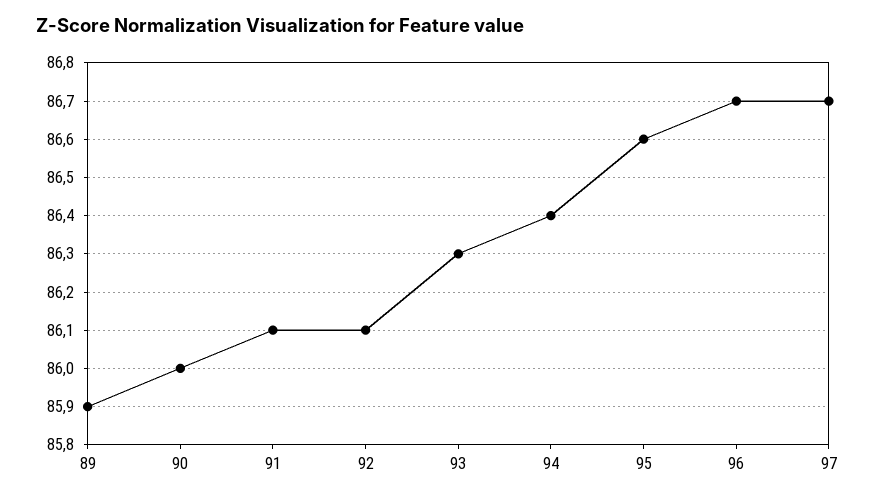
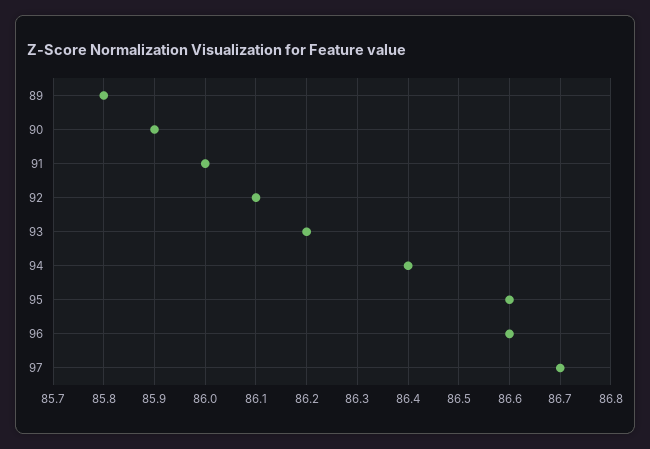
89: 85.9 -> 85.8
90: 86 -> 85.9
91: 86.1 -> 86
93: 86.3 -> 86.2
96: 86.7 -> 86.6

